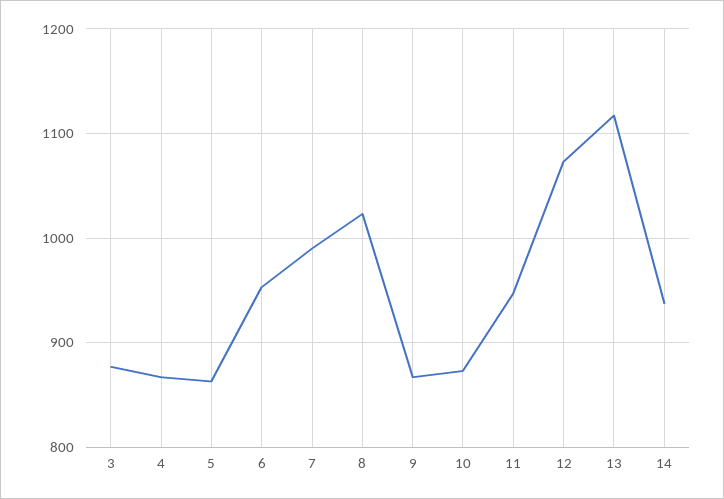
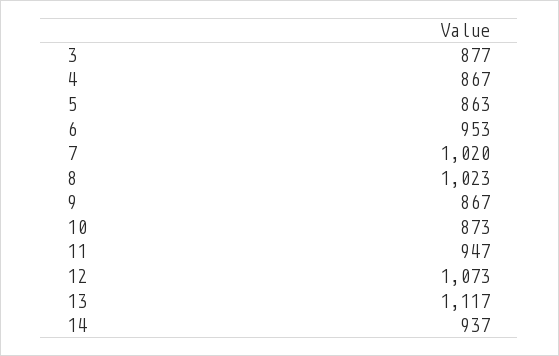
7: 990 -> 1020

